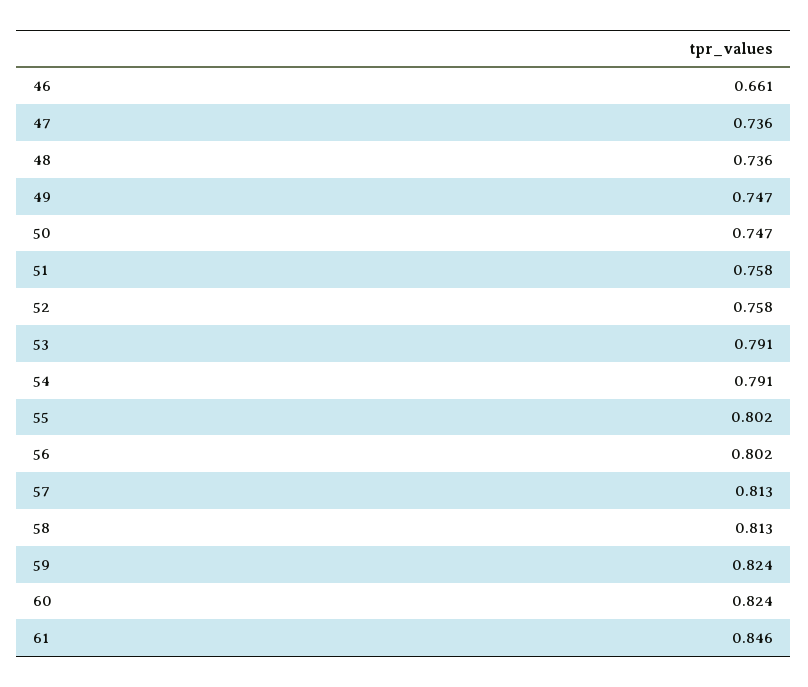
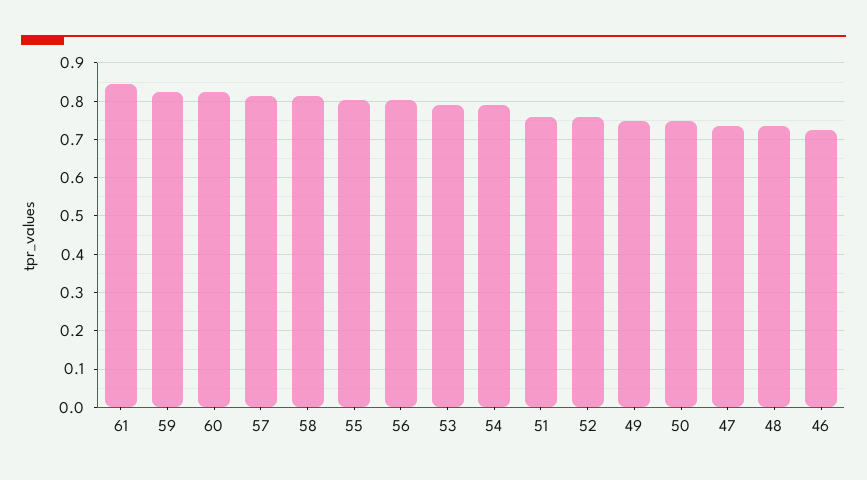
46: 0.661 -> 0.72

